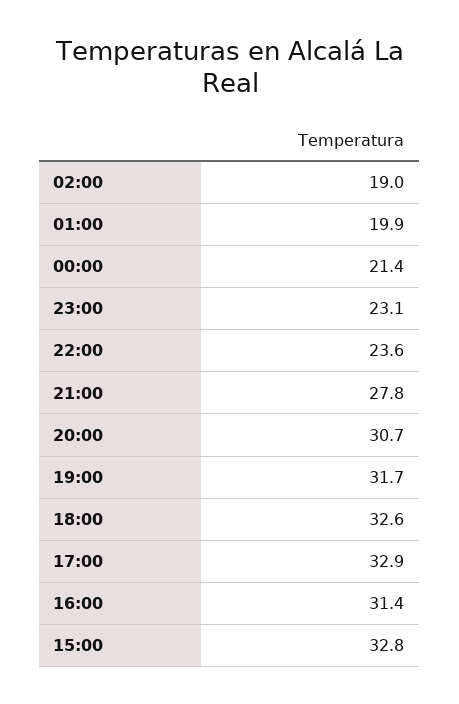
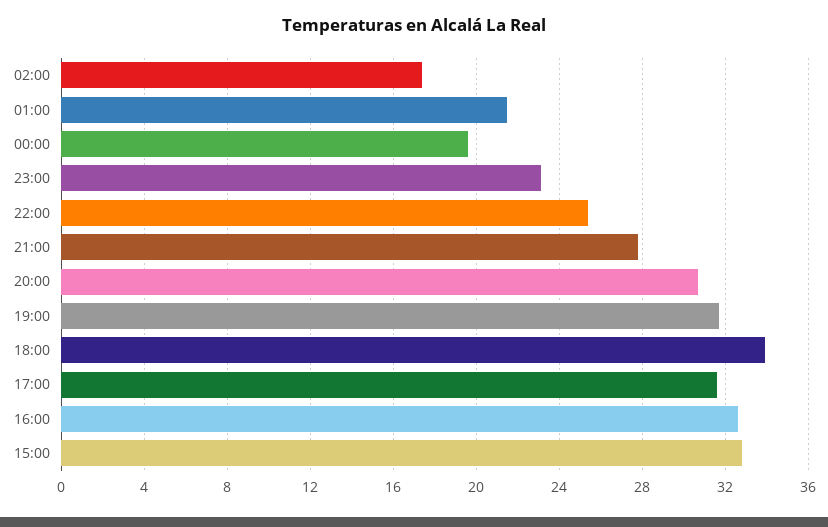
02:00: 19 -> 17.5
01:00: 19.9 -> 21.5
00:00: 21.4 -> 19.5
22:00: 23.6 -> 25.5
18:00: 32.6 -> 34
17:00: 32.9 -> 31.5
16:00: 31.4 -> 32.5

